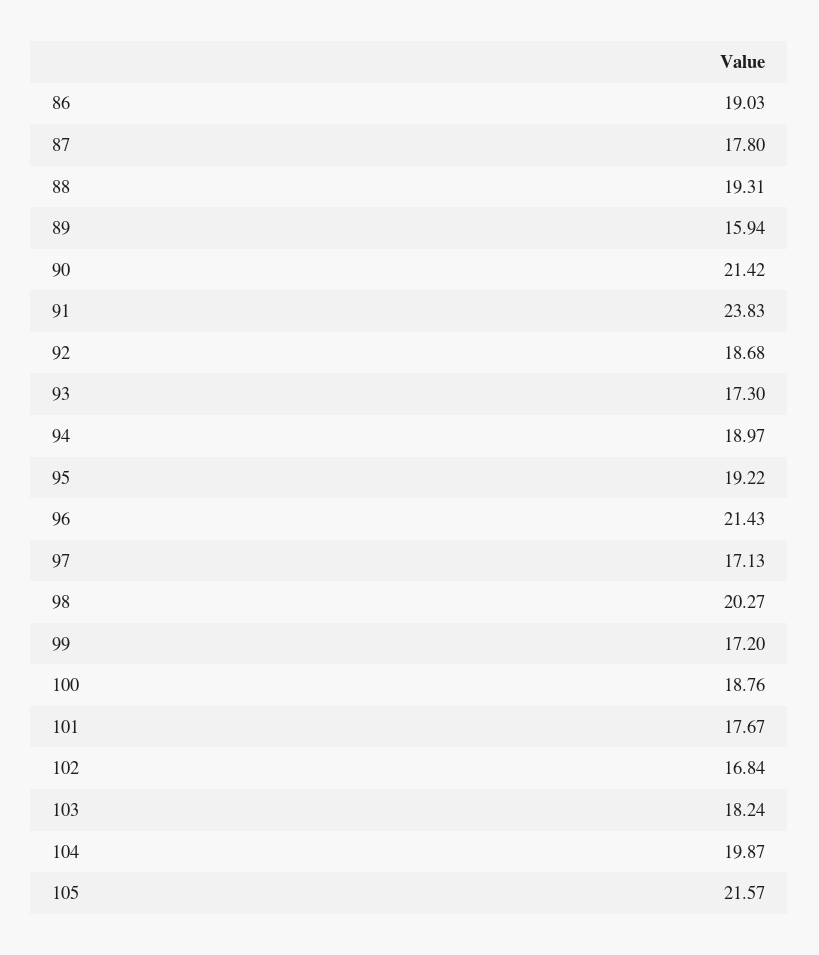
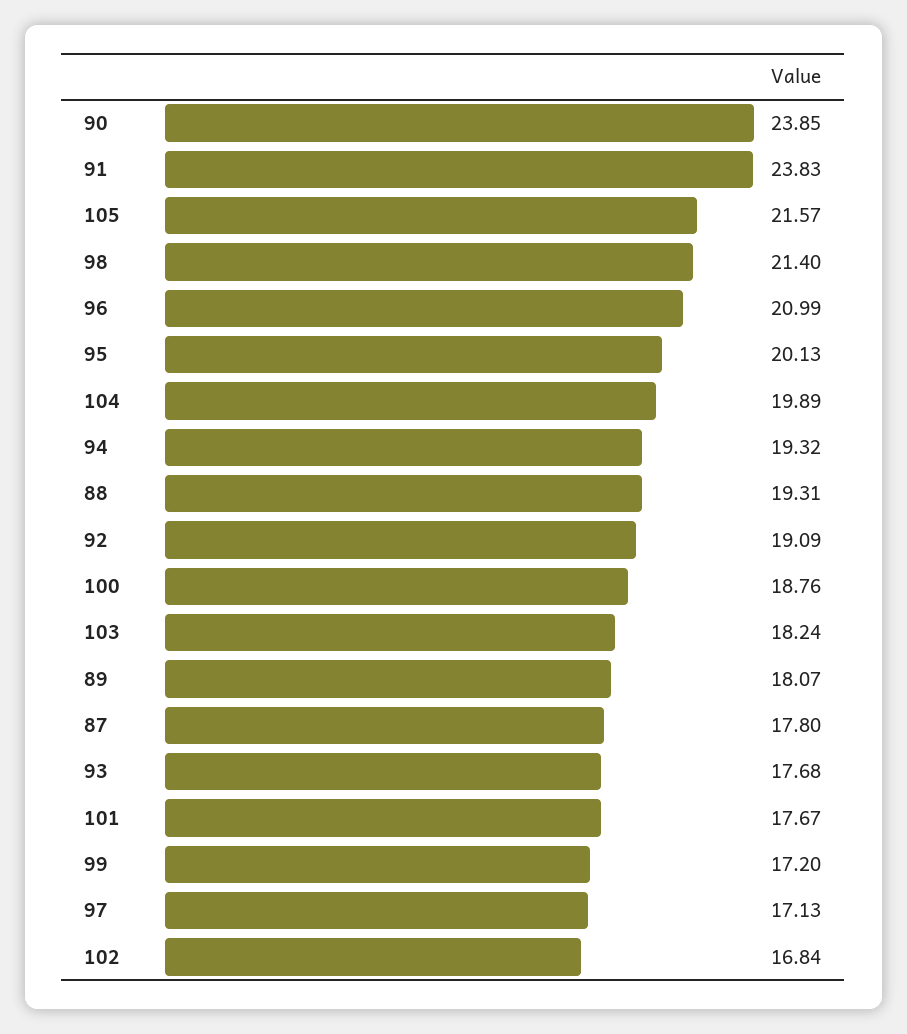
86: 19.03 -> none
89: 15.94 -> 18.07
90: 21.42 -> 23.85
92: 18.68 -> 19.09
93: 17.3 -> 17.68
94: 18.97 -> 19.32
95: 19.22 -> 20.13
96: 21.43 -> 20.99
98: 20.27 -> 21.4
104: 19.87 -> 19.89

